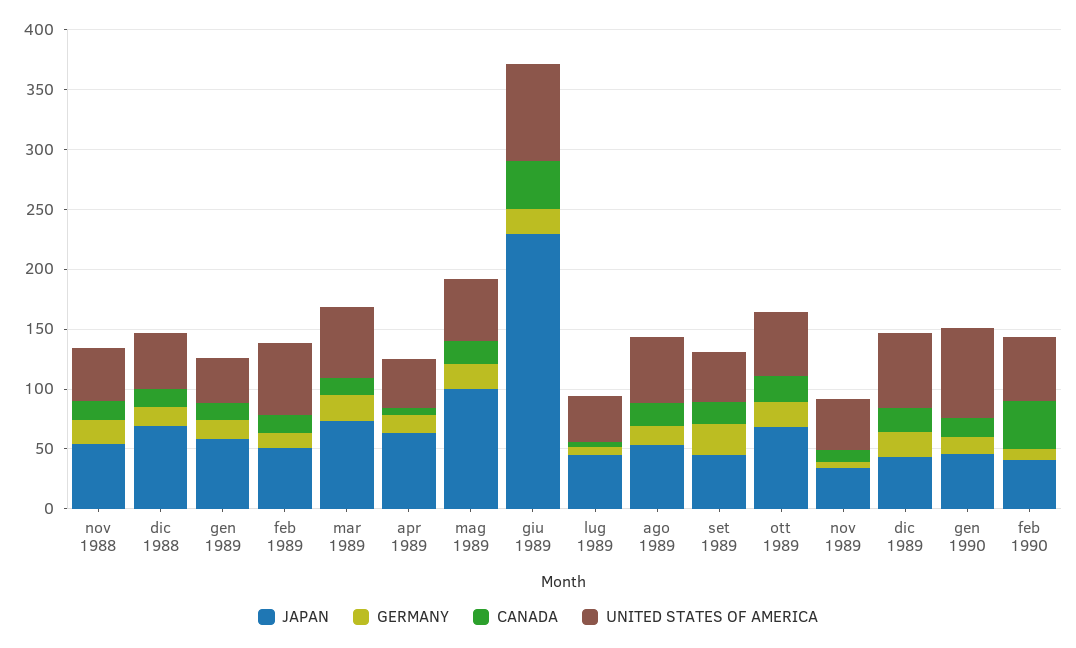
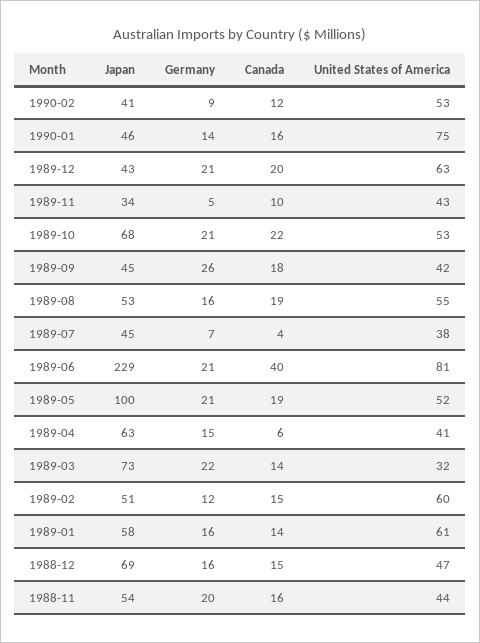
UNITED STATES OF AMERICA, gen 1989: 40 -> 61
UNITED STATES OF AMERICA, mar 1989: 60 -> 32
CANADA, feb 1990: 40 -> 12

